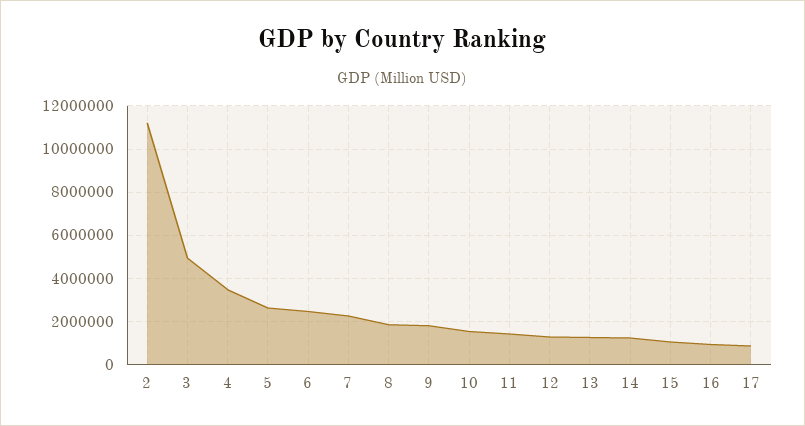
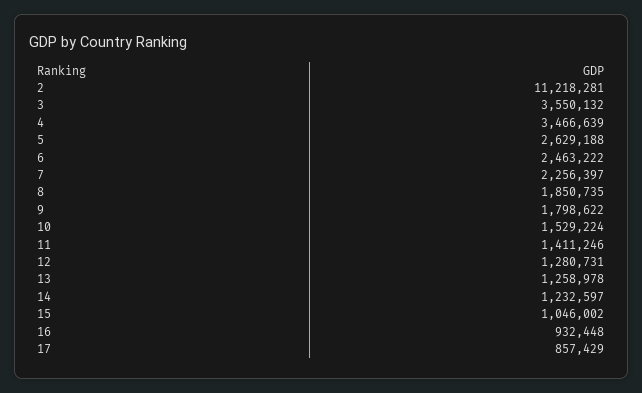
3: 5000000 -> 3550132

